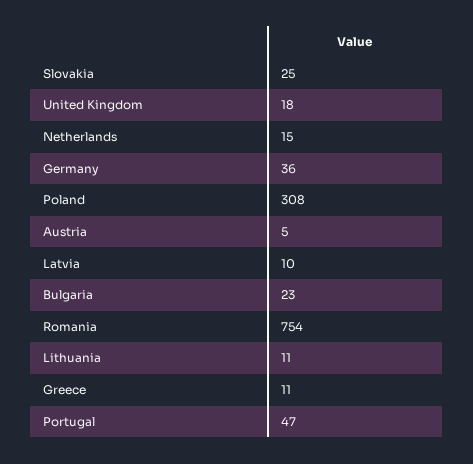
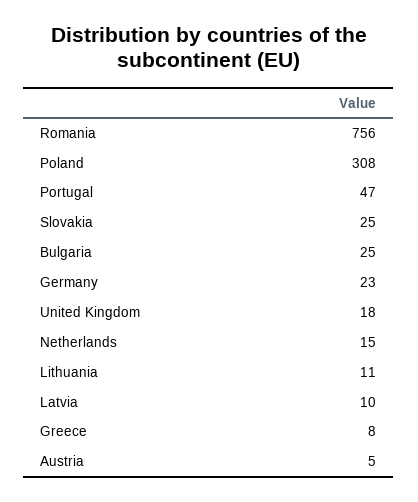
Germany: 36 -> 23
Bulgaria: 23 -> 25
Romania: 754 -> 756
Greece: 11 -> 8

